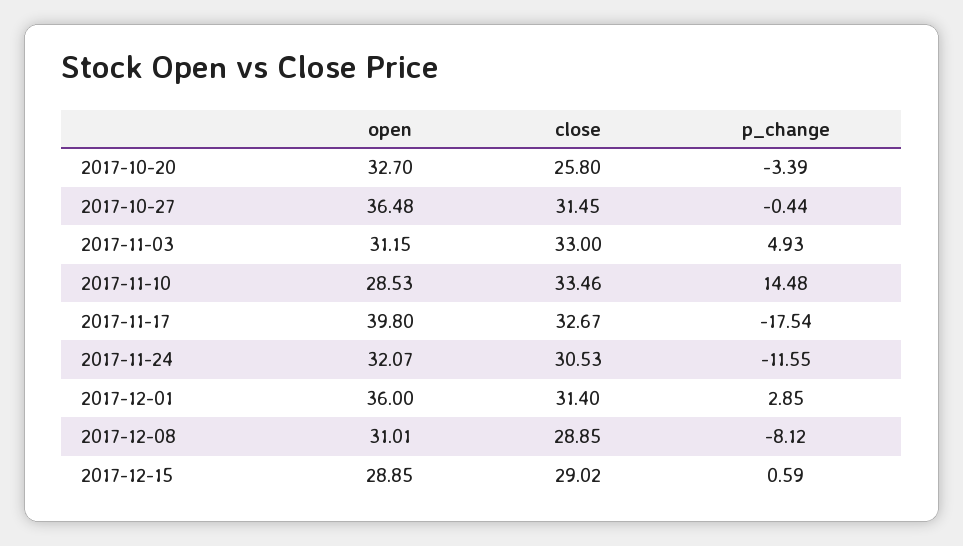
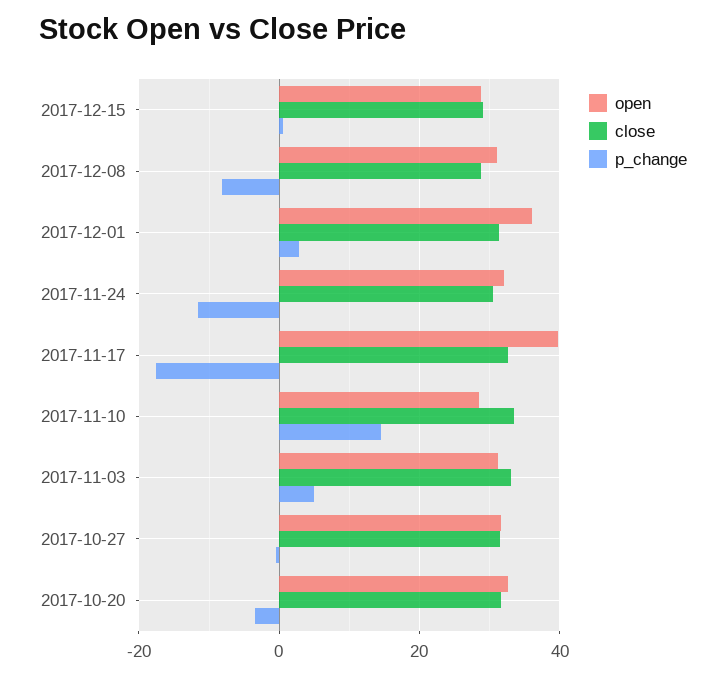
close, 2017-10-20: 25.8 -> 32
open, 2017-10-27: 36.48 -> 32

